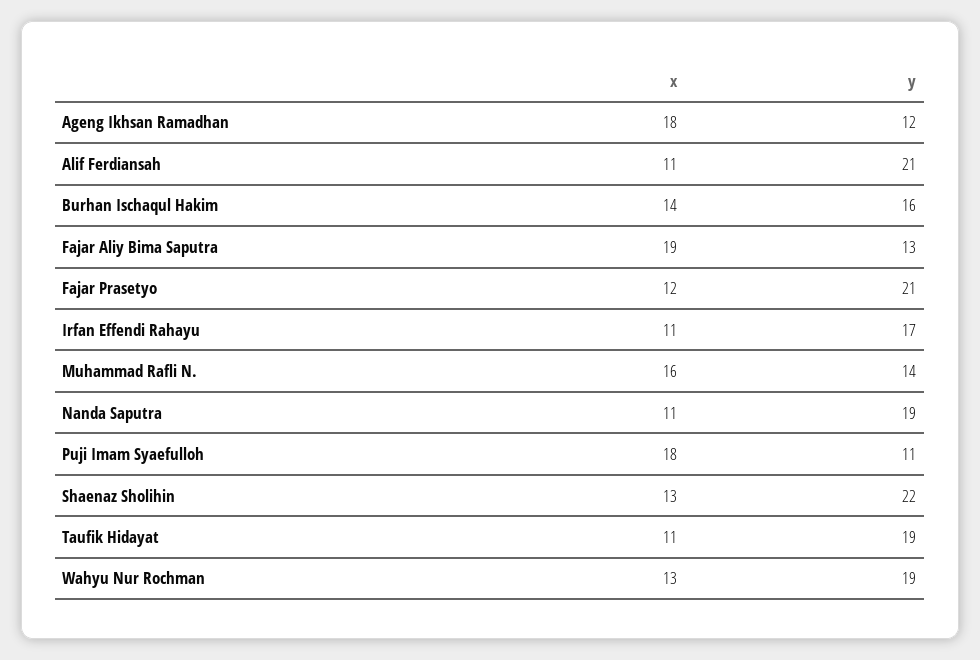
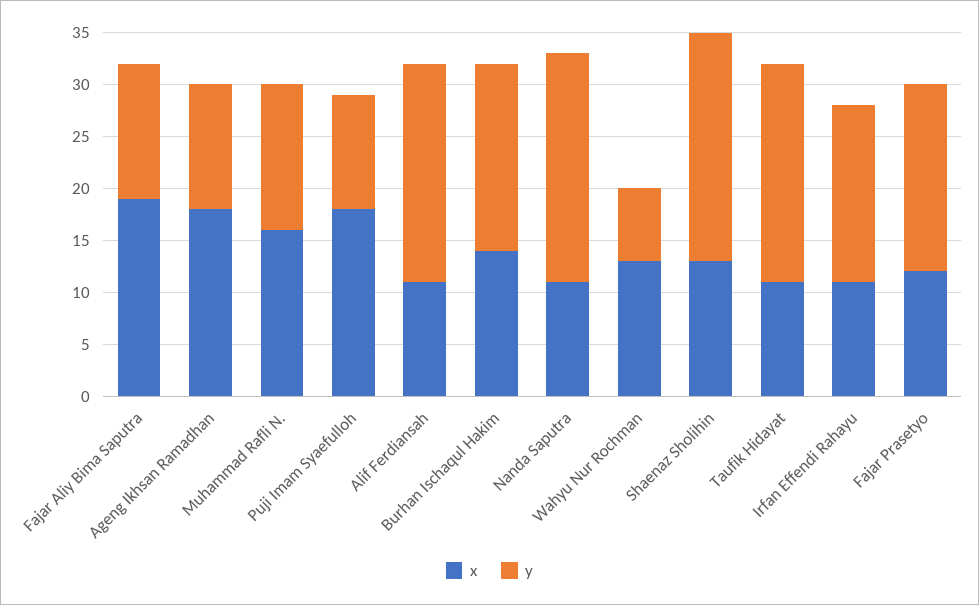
y, Burhan Ischaqul Hakim: 16 -> 18
y, Fajar Prasetyo: 21 -> 18
y, Nanda Saputra: 19 -> 22
y, Taufik Hidayat: 19 -> 21
y, Wahyu Nur Rochman: 19 -> 7

